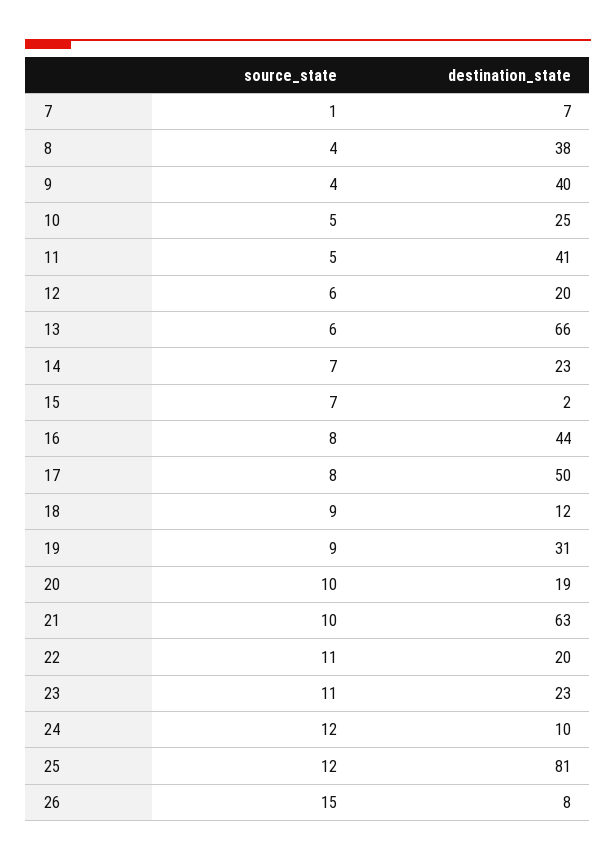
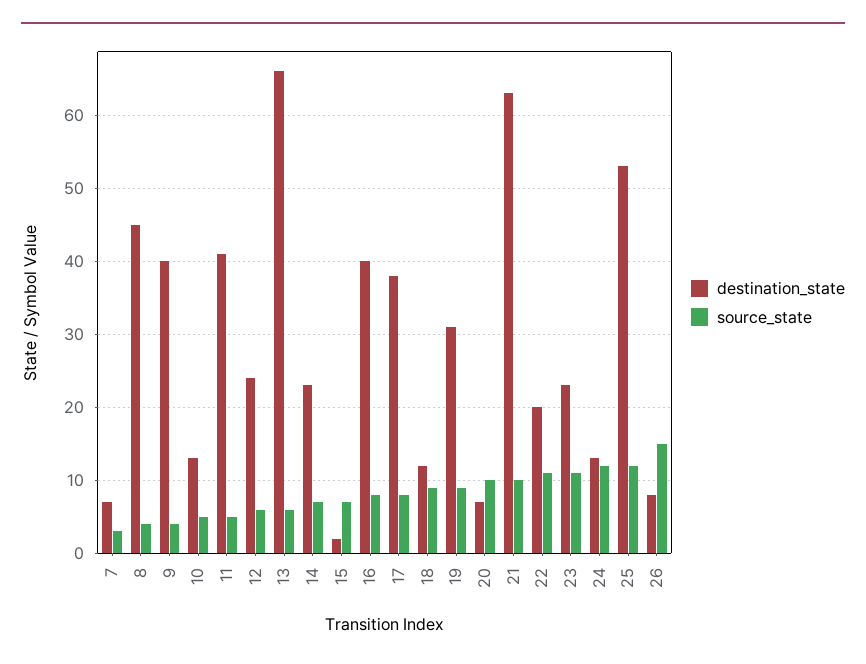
source_state, 7: 1 -> 3
destination_state, 8: 38 -> 45
destination_state, 10: 25 -> 13
destination_state, 12: 20 -> 24
destination_state, 16: 44 -> 40
destination_state, 17: 50 -> 38
destination_state, 20: 19 -> 7
destination_state, 24: 10 -> 13
destination_state, 25: 81 -> 53

